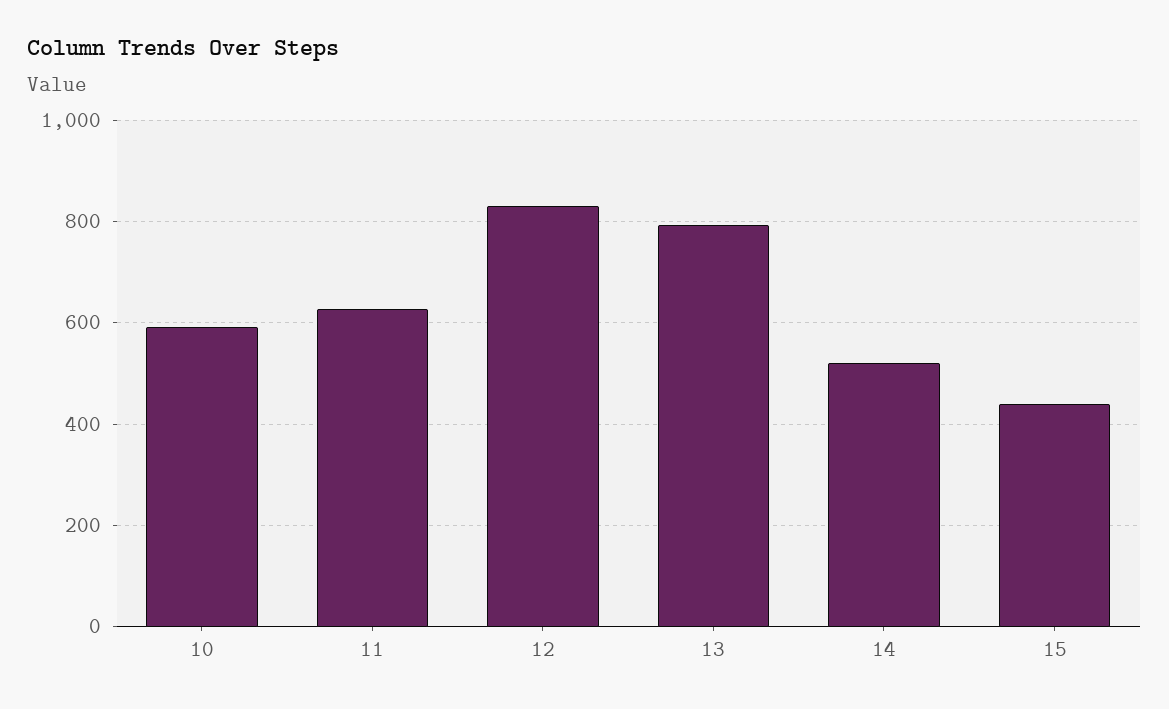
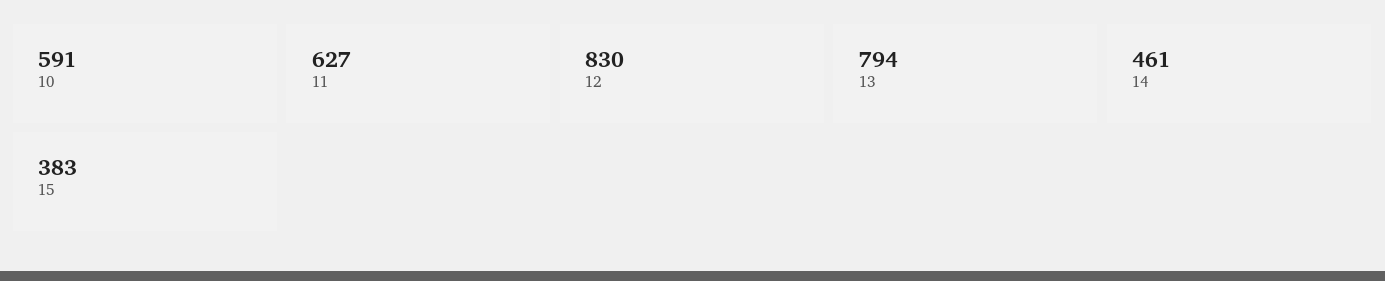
14: 520 -> 461
15: 440 -> 383

